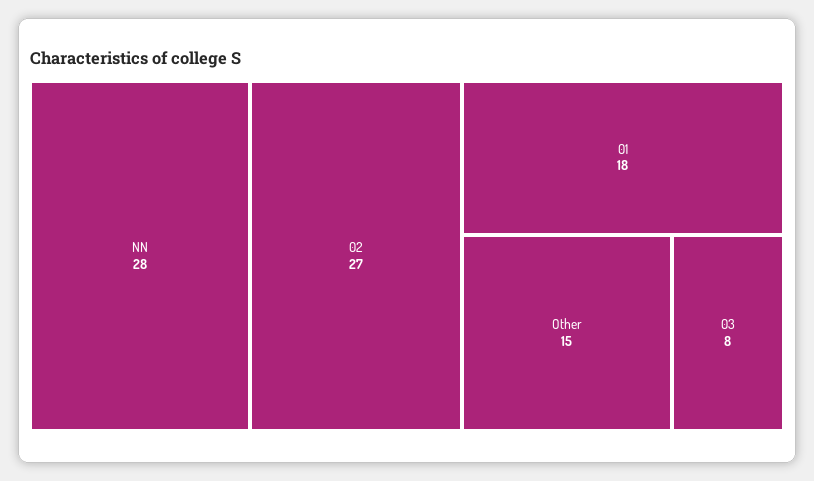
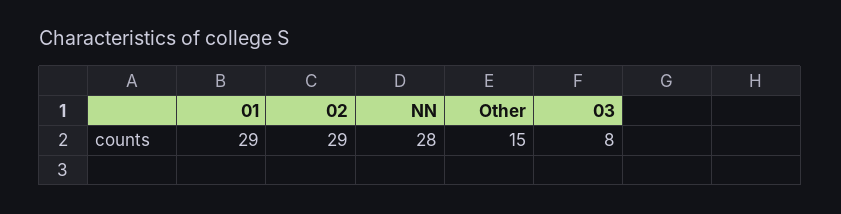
02: 27 -> 29
01: 18 -> 29

